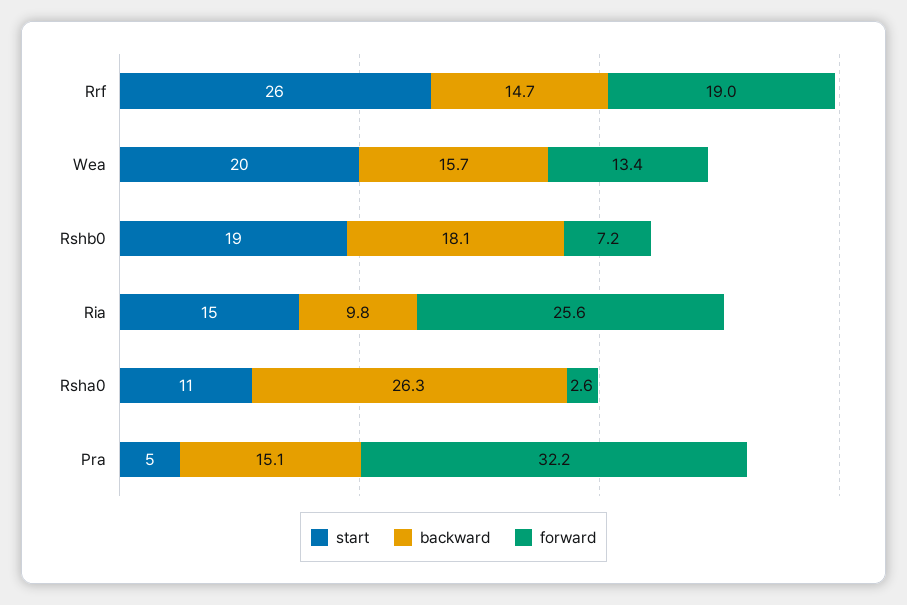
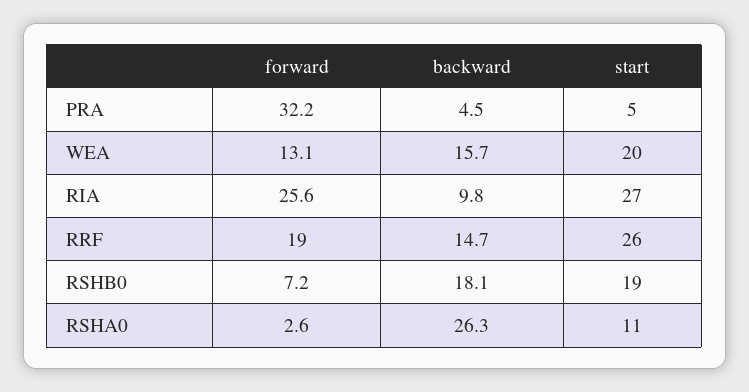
forward, Wea: 13.4 -> 13.1
start, Ria: 15 -> 27
backward, Pra: 15.1 -> 4.5

